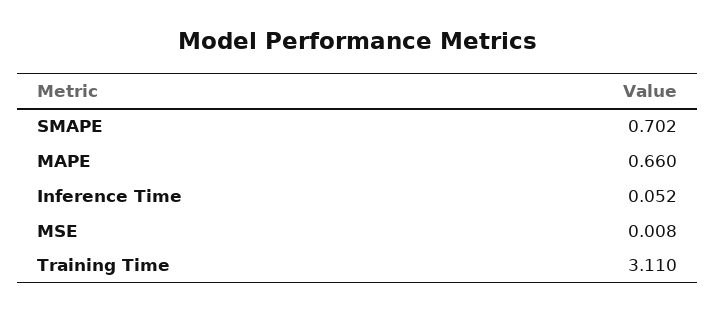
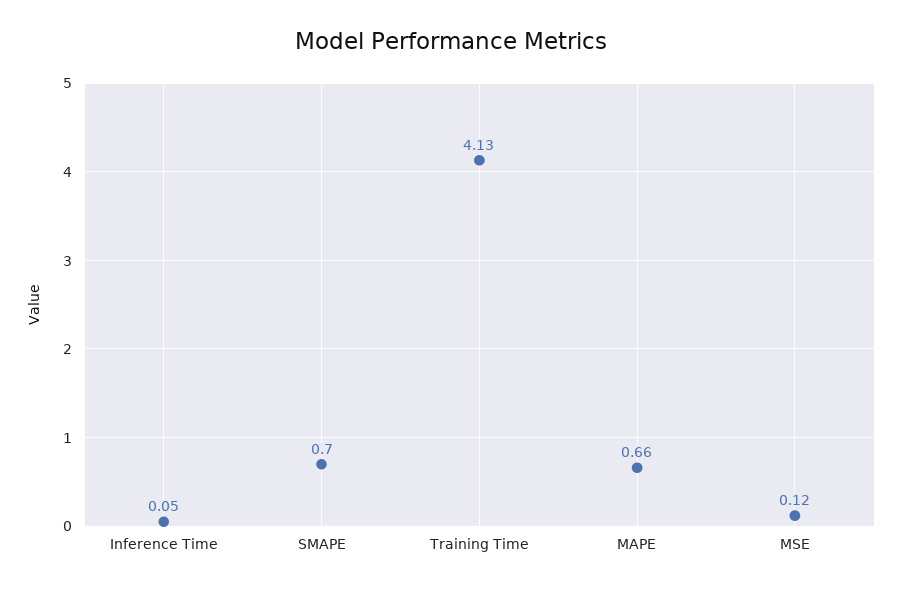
MSE: 0.008 -> 0.12
Training Time: 3.11 -> 4.13

